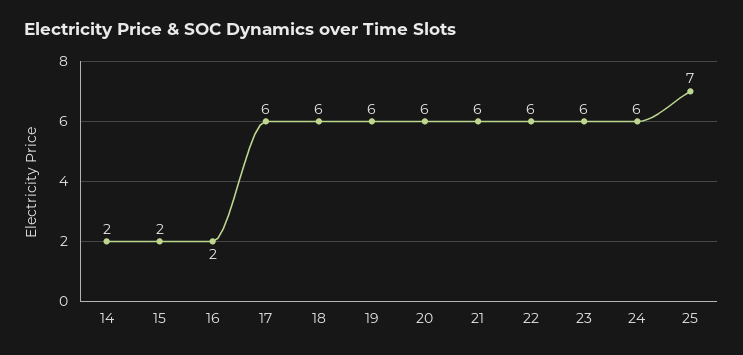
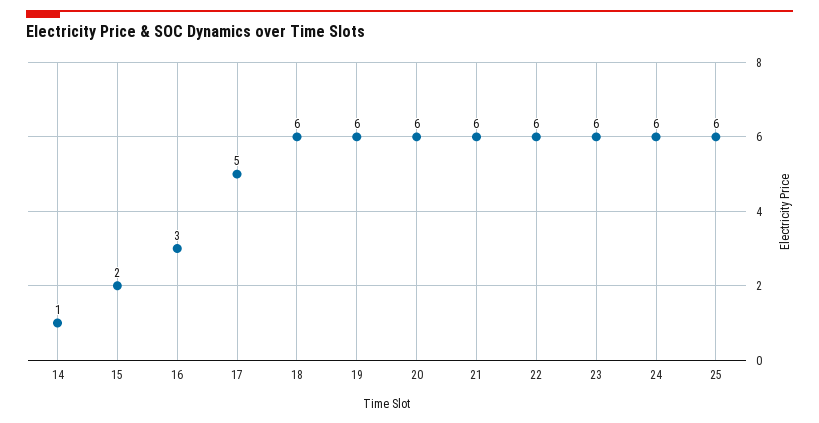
14: 2 -> 1
16: 2 -> 3
17: 6 -> 5
25: 7 -> 6

